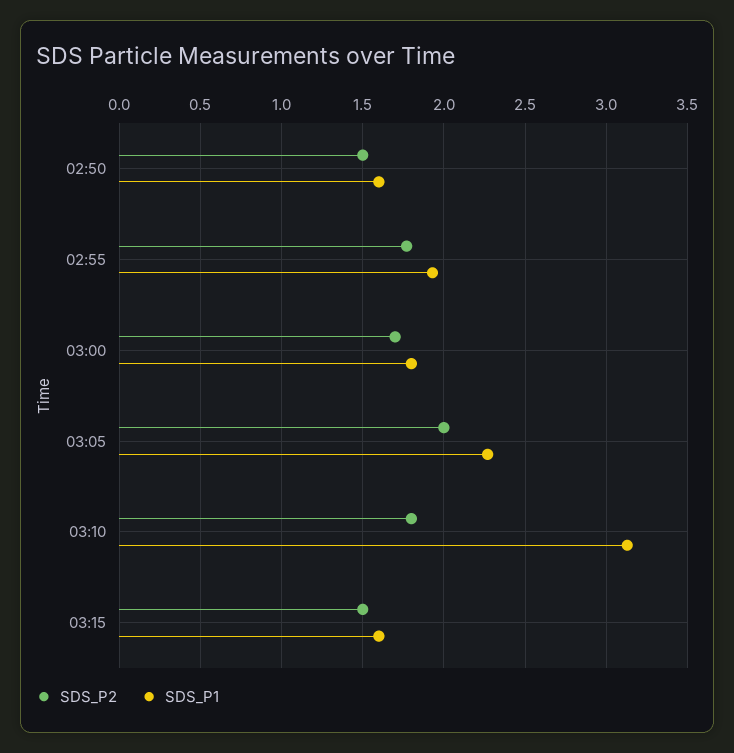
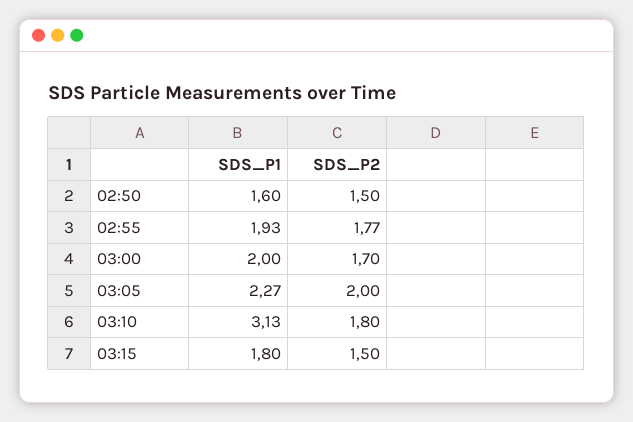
SDS_P1, 03:00: 1.8 -> 2
SDS_P1, 03:15: 1.6 -> 1.8

